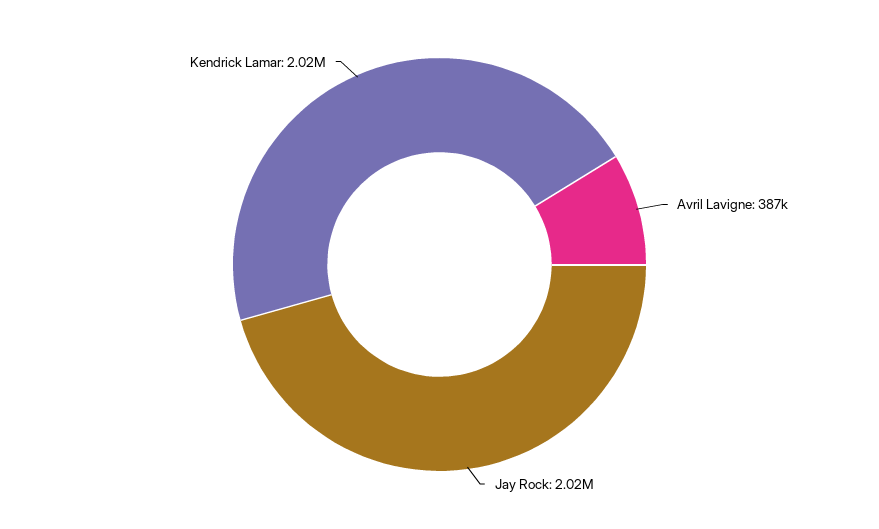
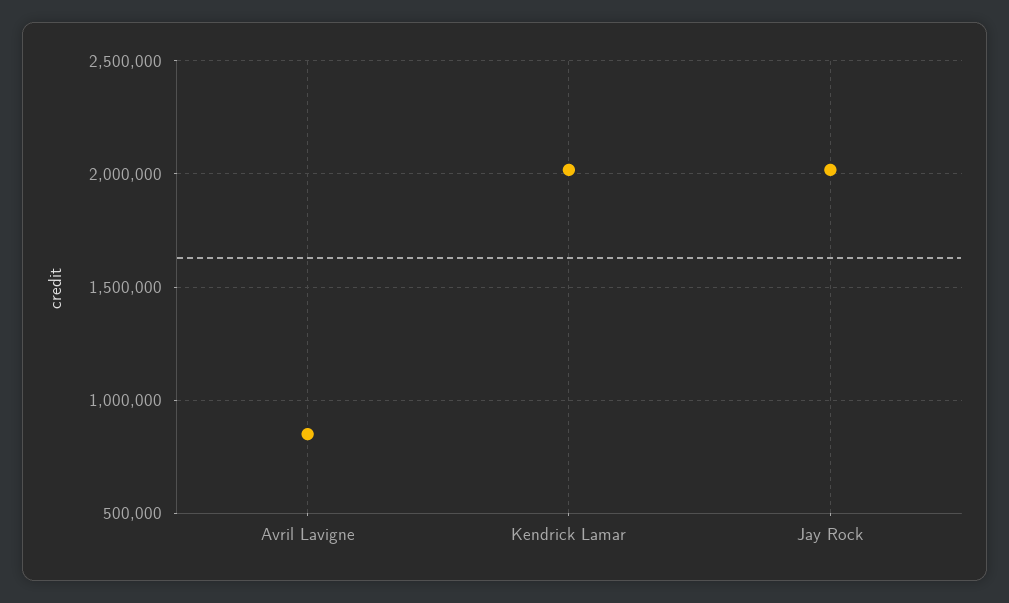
Avril Lavigne: 387000 -> 850000

